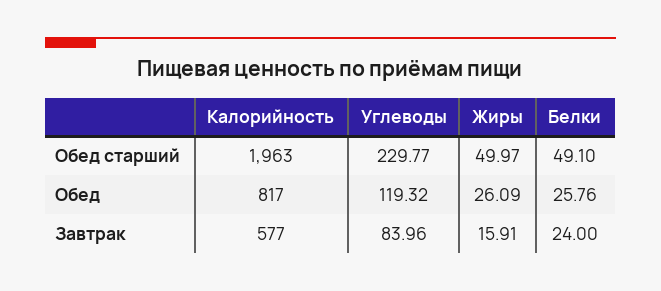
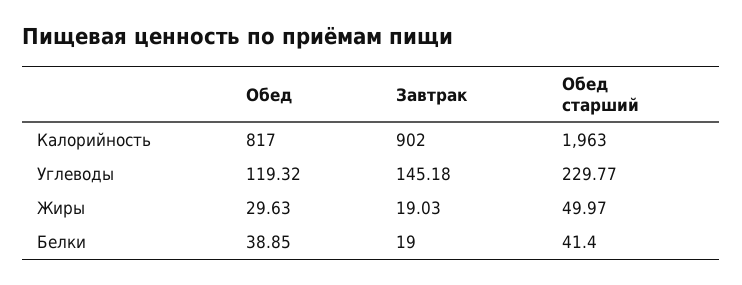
Белки, Обед старший: 49.1 -> 41.4
Жиры, Обед: 26.09 -> 29.63
Белки, Обед: 25.76 -> 38.85
Калорийность, Завтрак: 577 -> 902
Углеводы, Завтрак: 83.96 -> 145.18
Жиры, Завтрак: 15.91 -> 19.03
Белки, Завтрак: 24 -> 19

